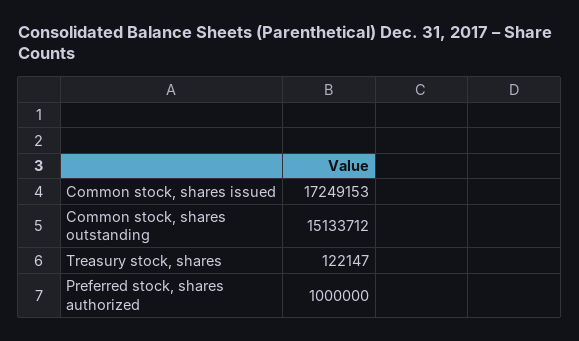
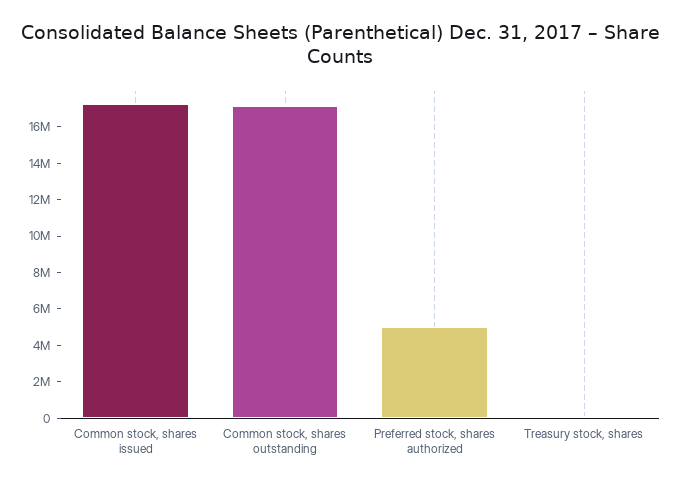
Common stock, shares outstanding: 15133712 -> 17000000
Preferred stock, shares authorized: 1000000 -> 5000000

